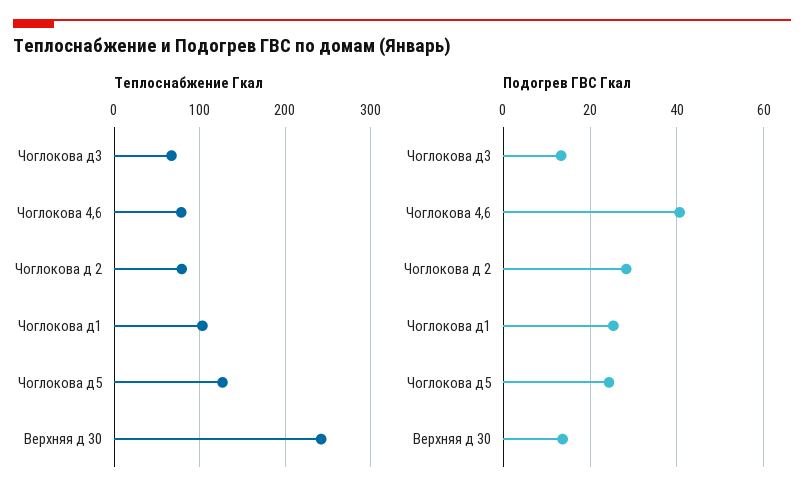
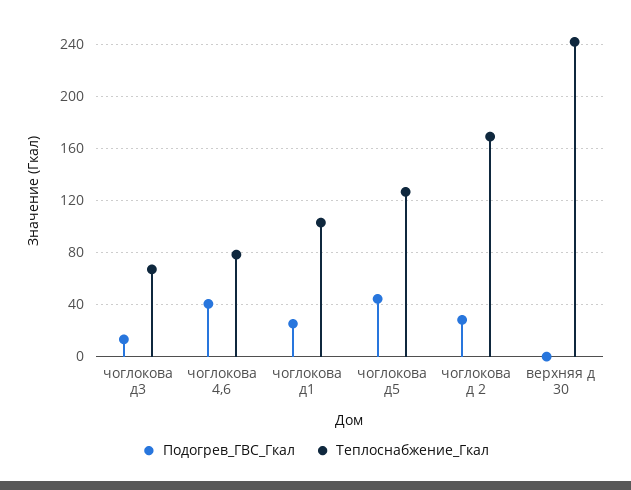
Теплоснабжение Гкал, Чоглокова д 2: 80 -> 170
Подогрев ГВС Гкал, Чоглокова д5: 24 -> 45
Подогрев ГВС Гкал, Верхняя д 30: 14 -> 0

